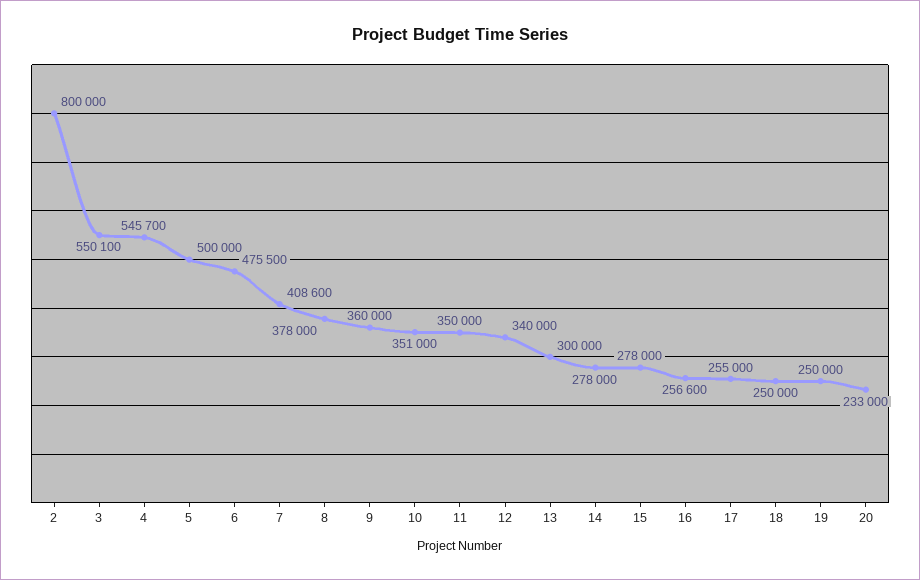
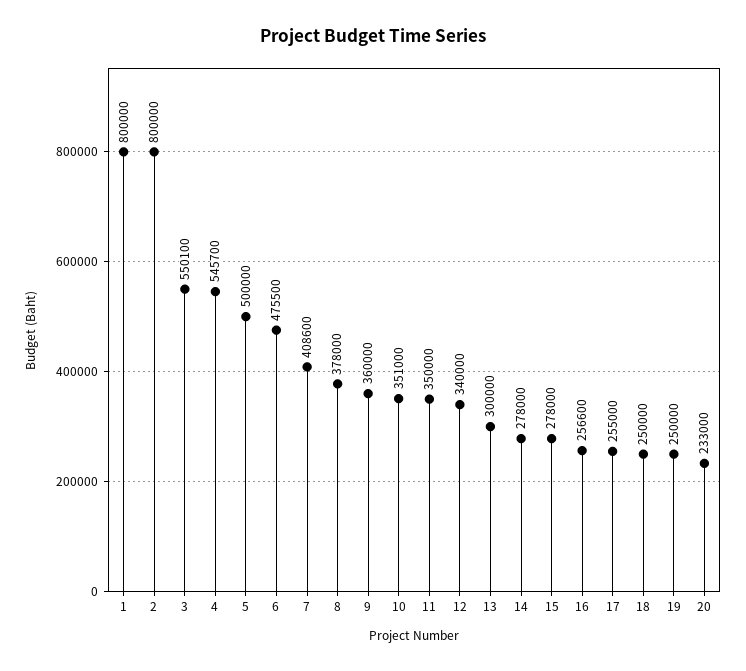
1: none -> 800000

